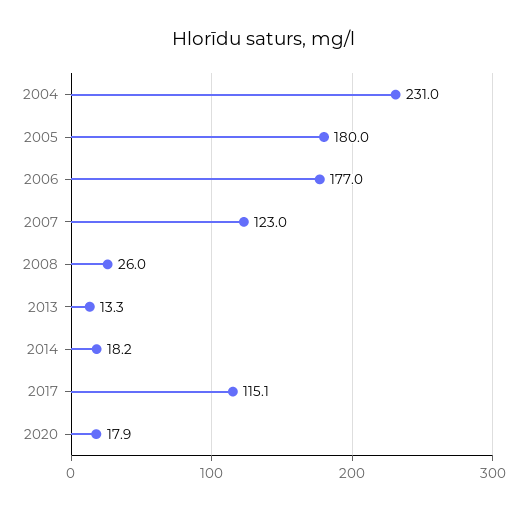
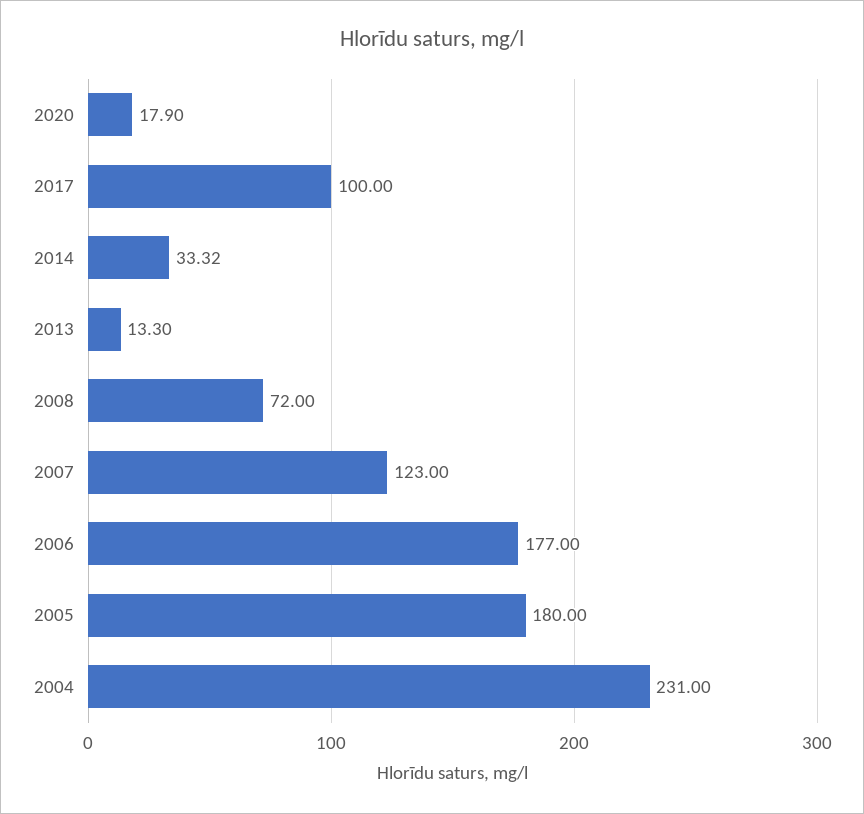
2008: 26 -> 72
2014: 18.2 -> 33.32
2017: 115.1 -> 100

